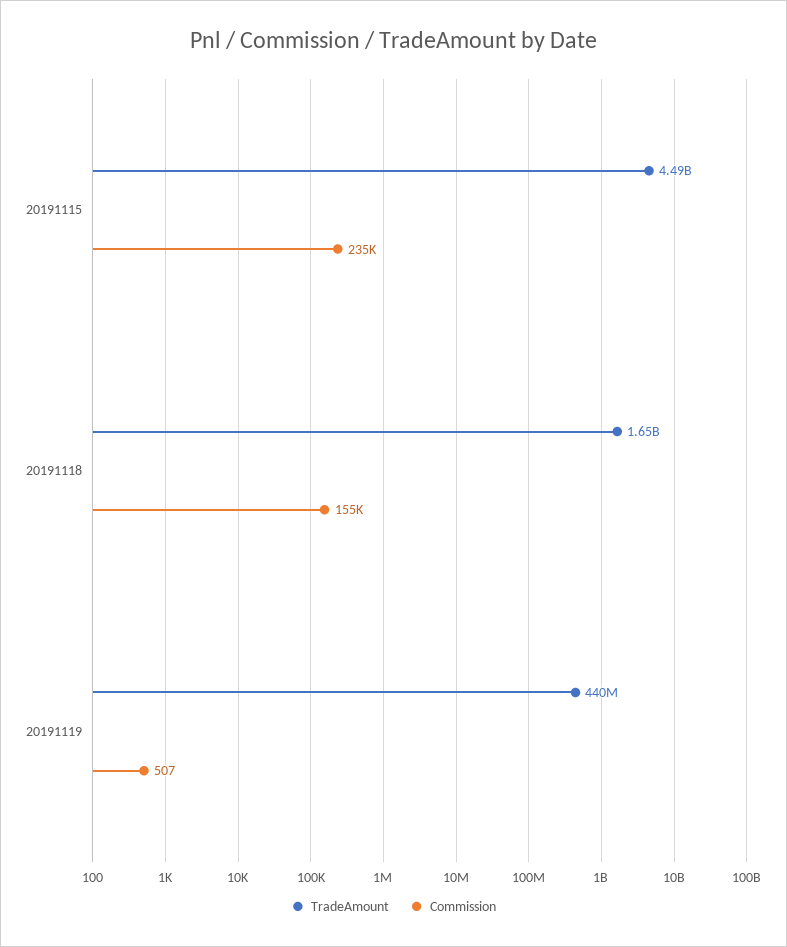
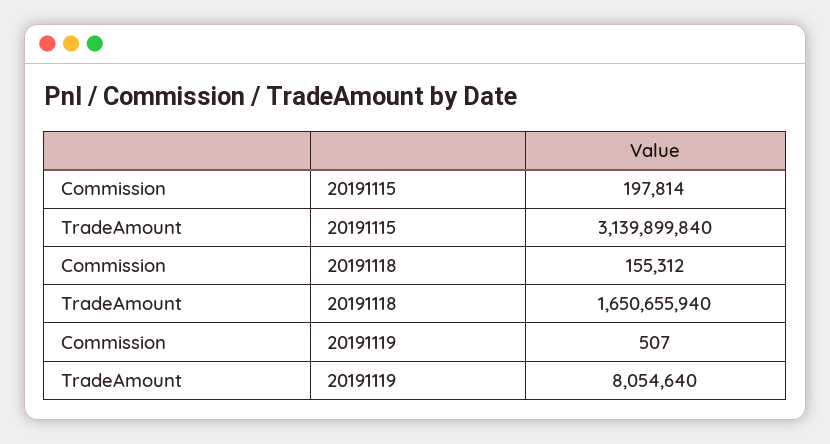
TradeAmount, 20191115: 4490000000 -> 3139899840
Commission, 20191115: 235000 -> 197814
TradeAmount, 20191119: 440000000 -> 8054640

